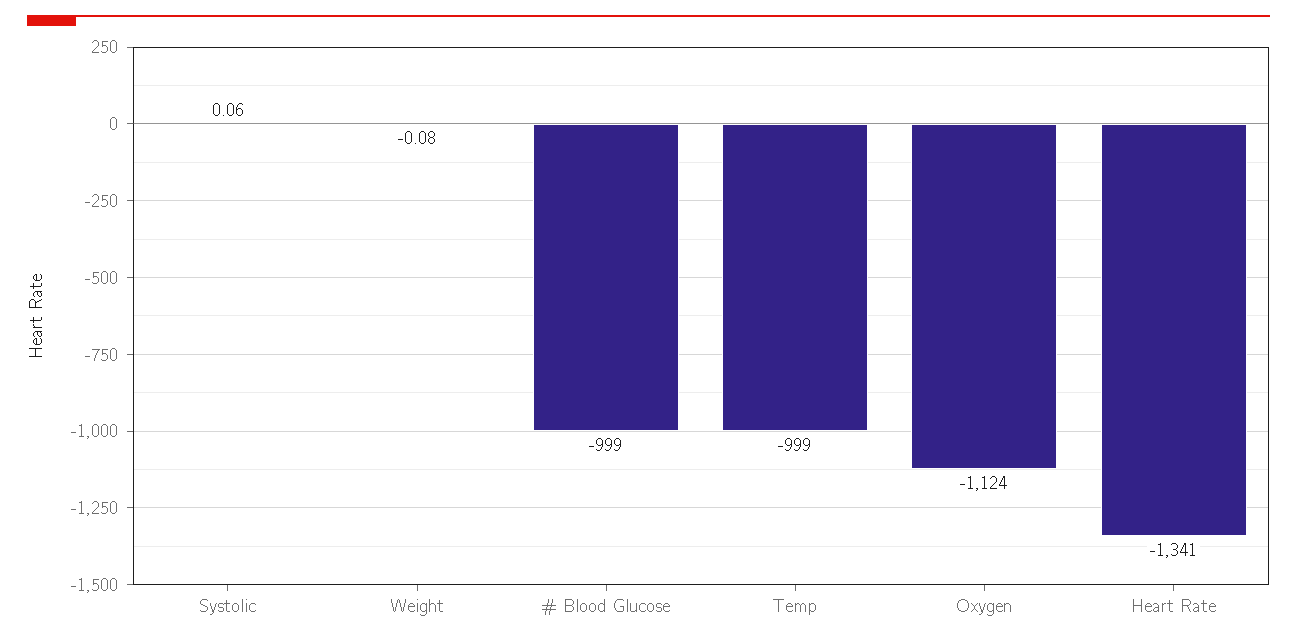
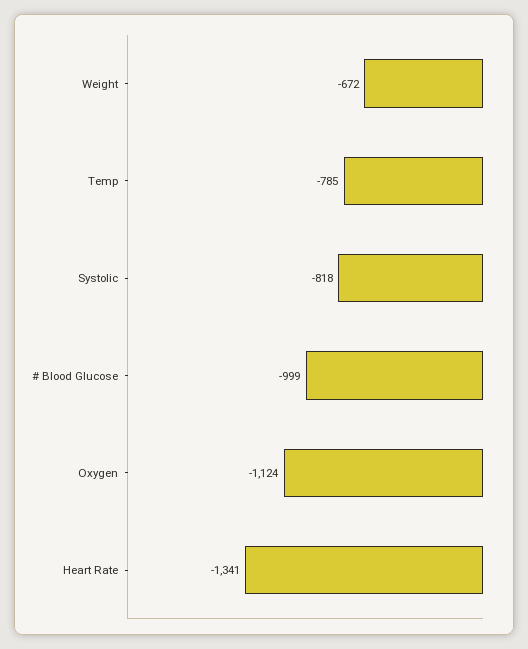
Systolic: 0.06 -> -818
Weight: -0.08 -> -672
Temp: -999 -> -785

